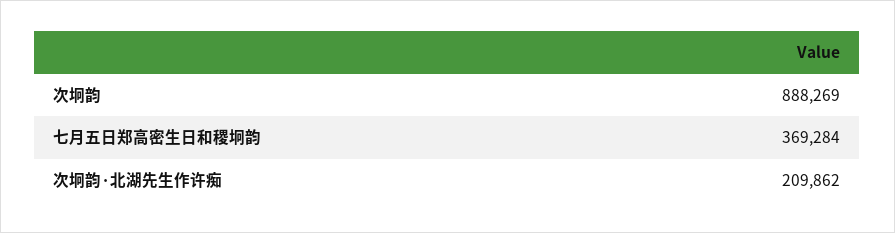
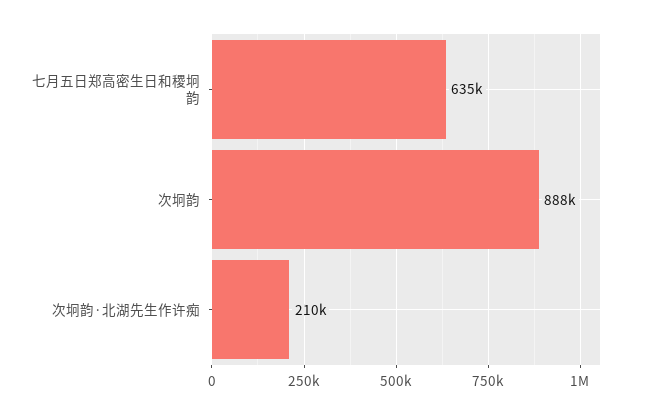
七月五日郑高密生日和稷坰韵: 369284 -> 635000

